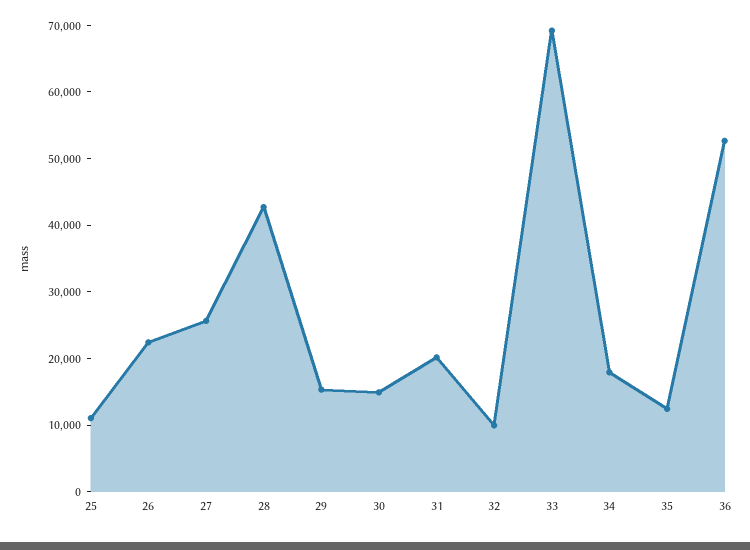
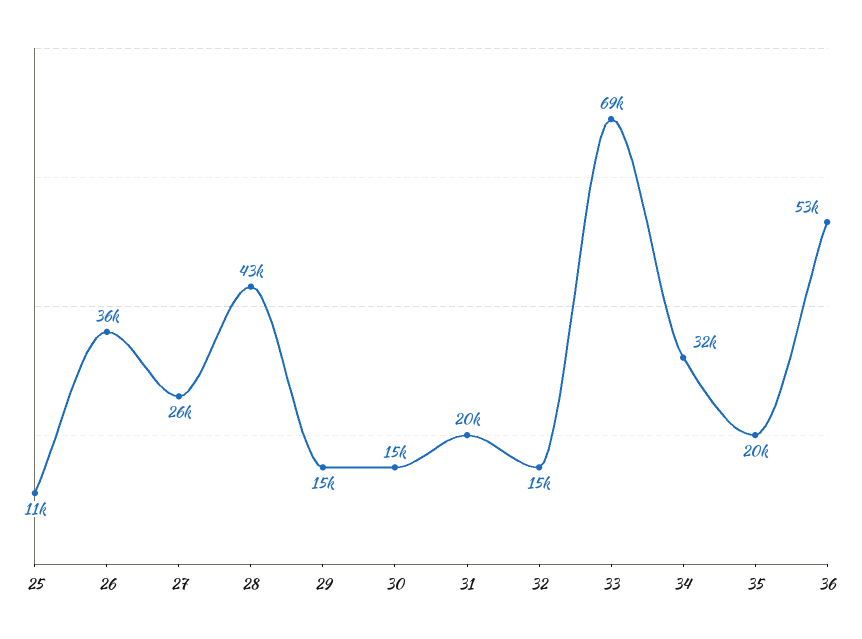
26: 22000 -> 36000
32: 10000 -> 15000
34: 18000 -> 32000
35: 12000 -> 20000

